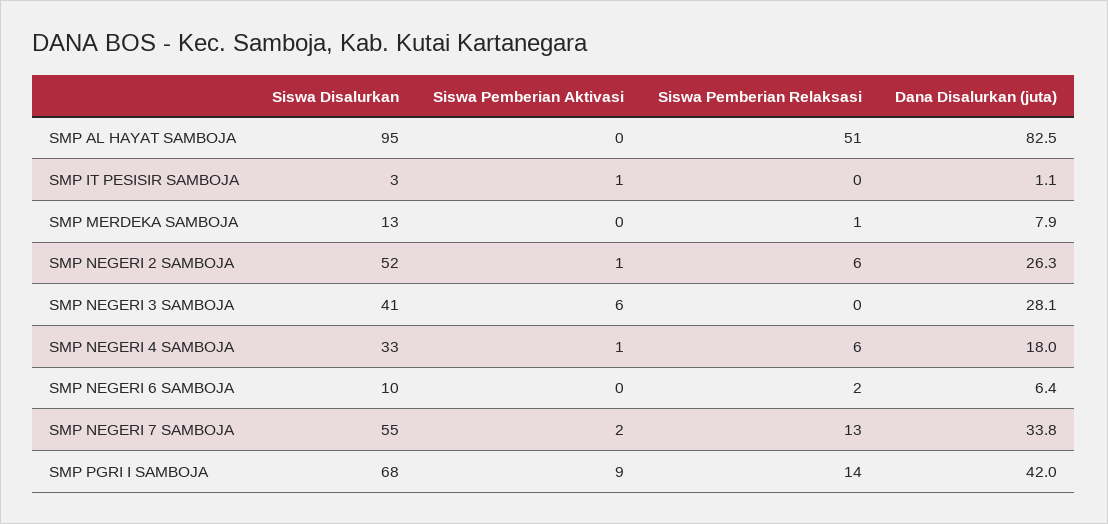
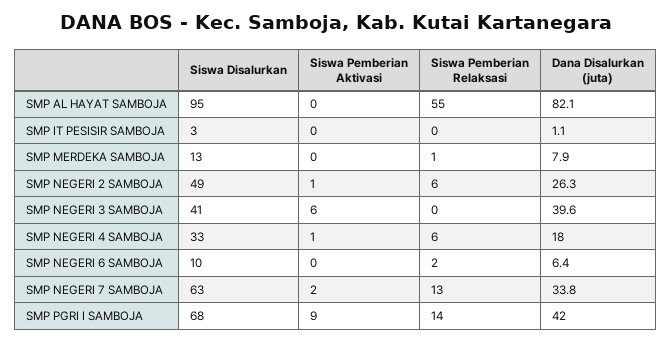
Siswa Pemberian Relaksasi, SMP AL HAYAT SAMBOJA: 51 -> 55
Dana Disalurkan (juta), SMP AL HAYAT SAMBOJA: 82.5 -> 82.1
Siswa Pemberian Aktivasi, SMP IT PESISIR SAMBOJA: 1 -> 0
Siswa Disalurkan, SMP NEGERI 2 SAMBOJA: 52 -> 49
Dana Disalurkan (juta), SMP NEGERI 3 SAMBOJA: 28.1 -> 39.6
Siswa Disalurkan, SMP NEGERI 7 SAMBOJA: 55 -> 63

